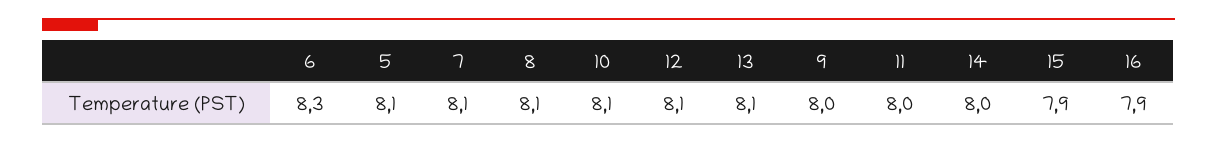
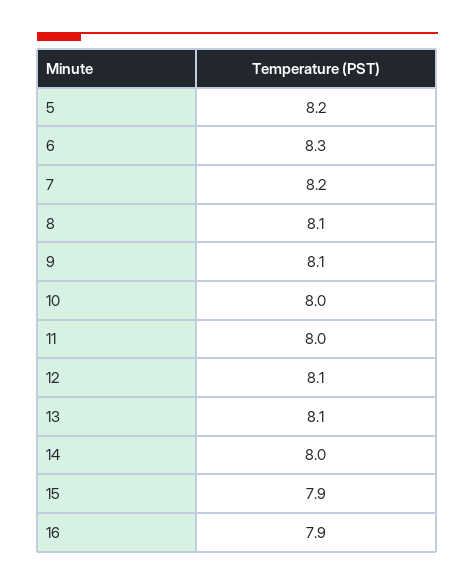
5: 8.1 -> 8.2
7: 8.1 -> 8.2
10: 8.1 -> 8
9: 8 -> 8.1

